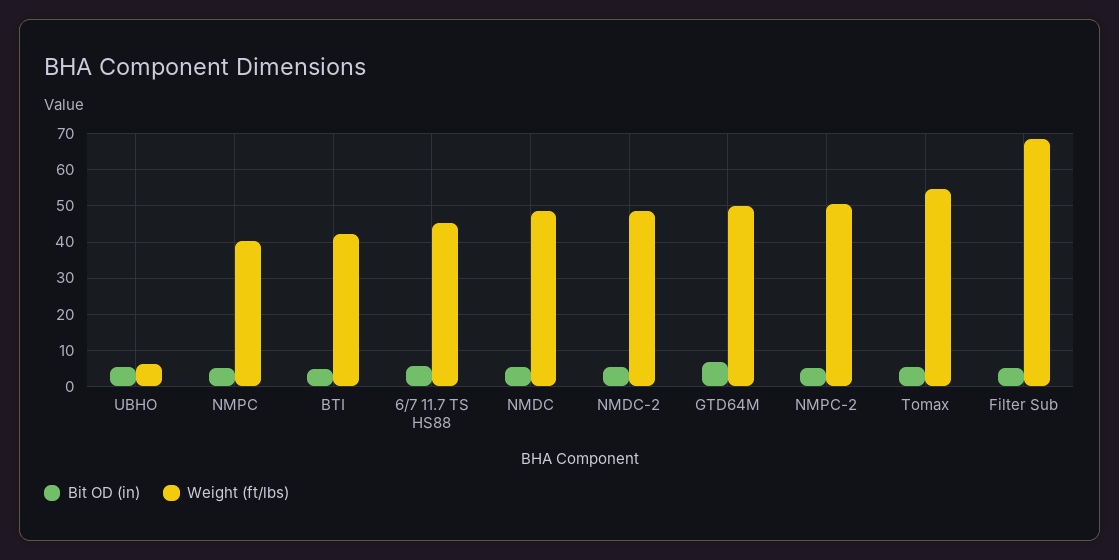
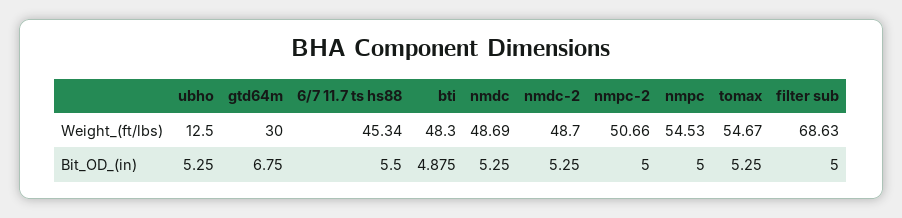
Weight (ft/lbs), UBHO: 6 -> 12.5
Weight (ft/lbs), NMPC: 40 -> 54.53
Weight (ft/lbs), BTI: 42 -> 48.3
Weight (ft/lbs), GTD64M: 50 -> 30

